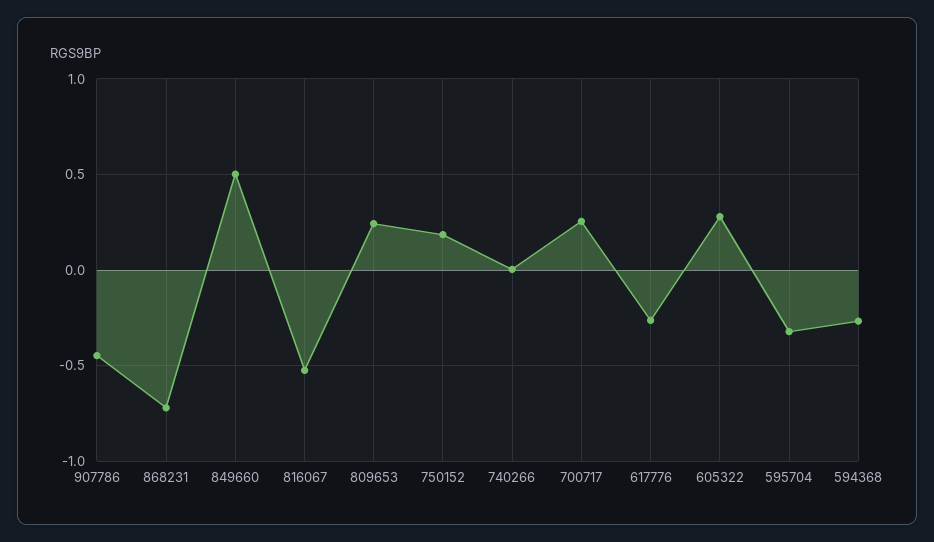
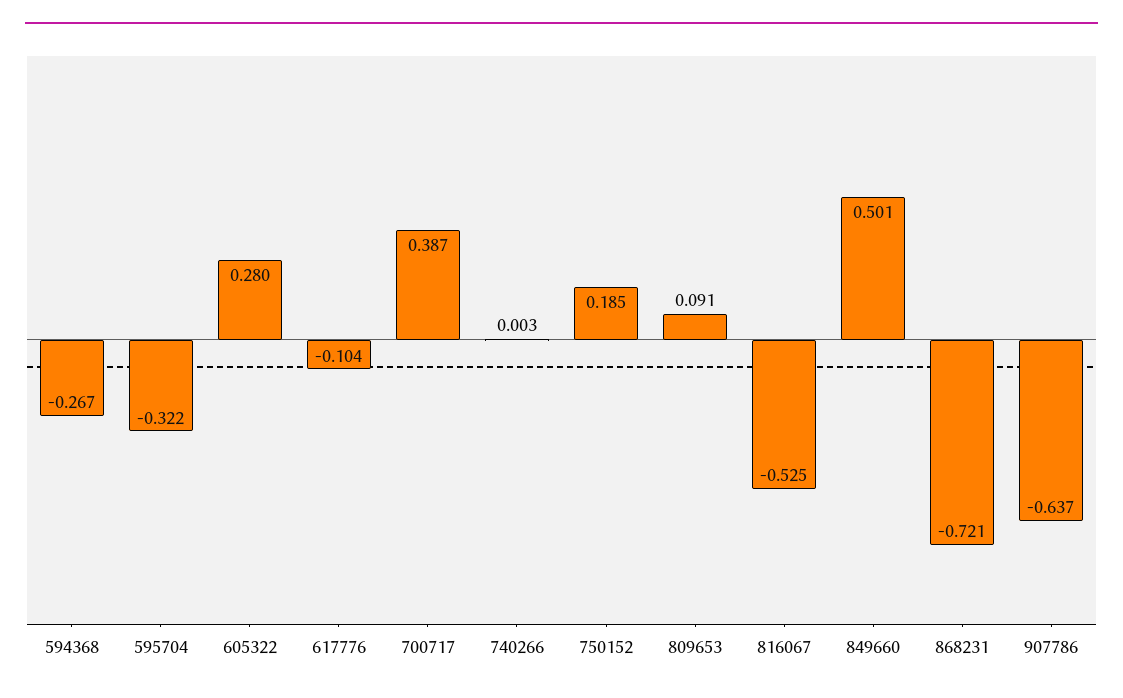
907786: -0.45 -> -0.637
809653: 0.25 -> 0.091
700717: 0.25 -> 0.387
617776: -0.25 -> -0.104

